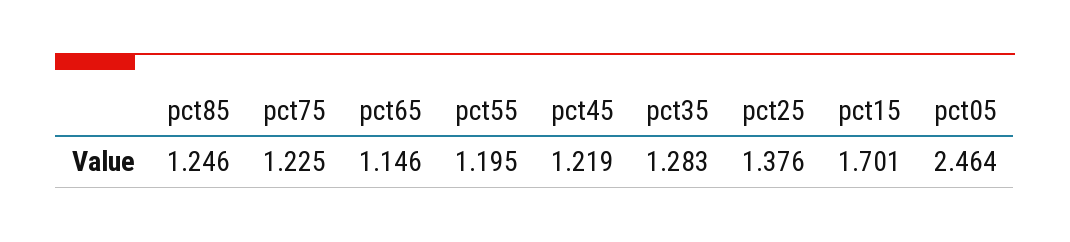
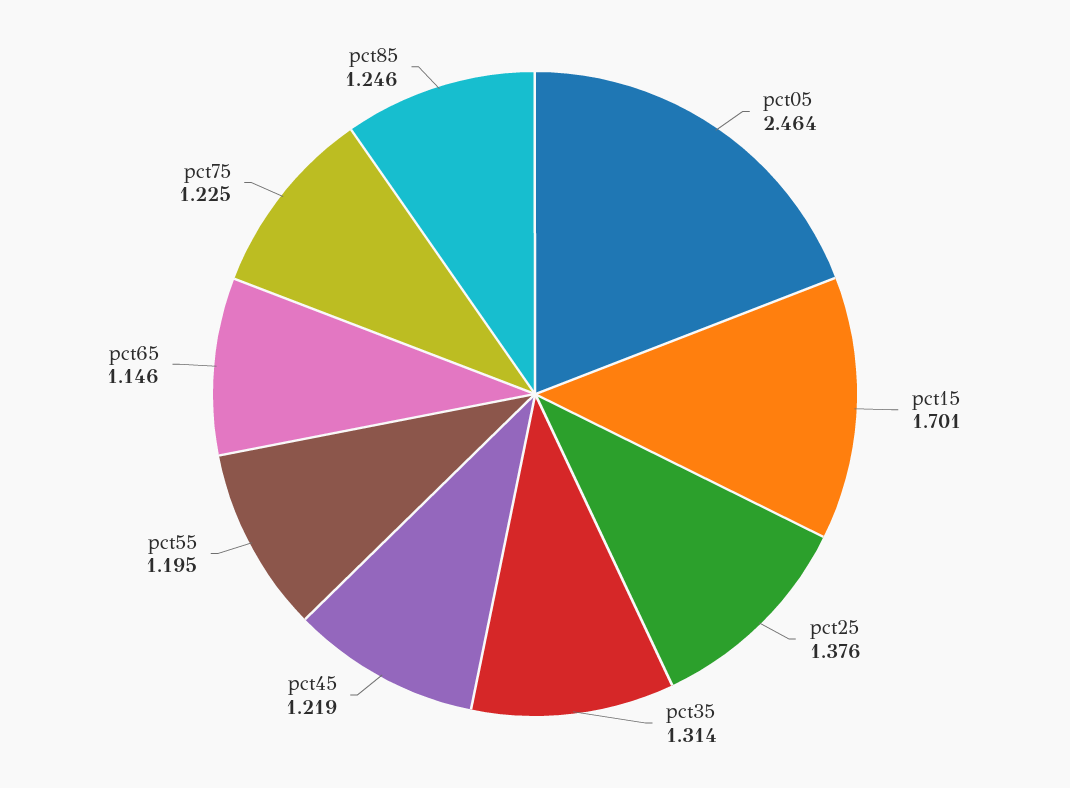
pct35: 1.283 -> 1.314

